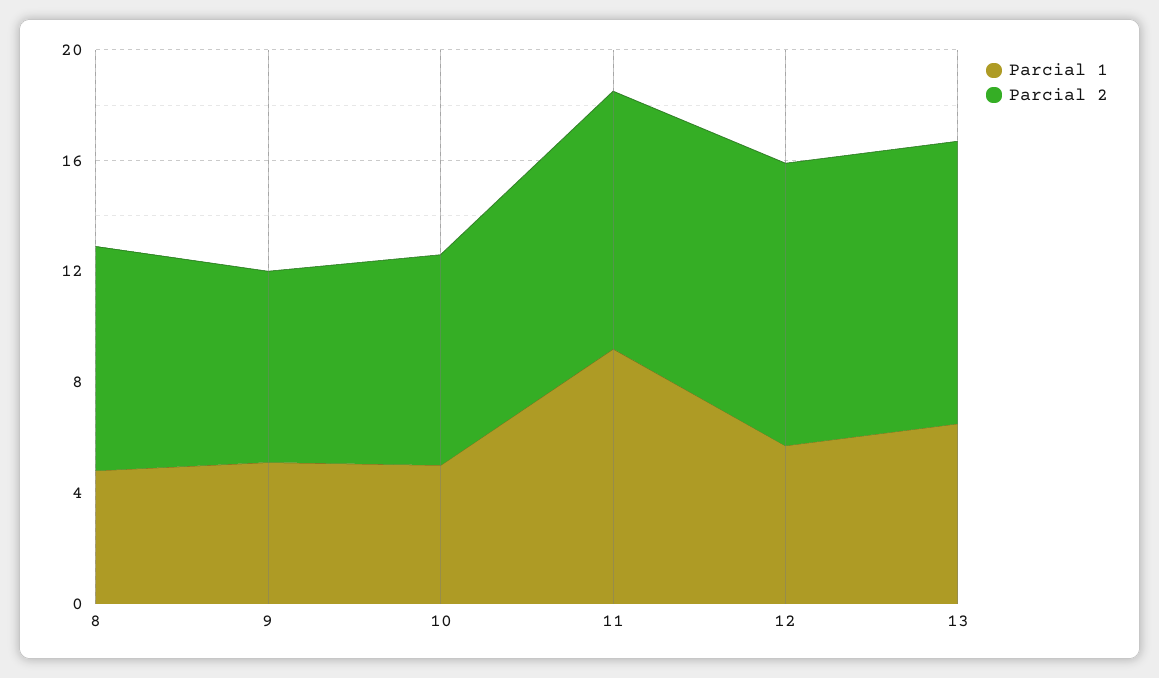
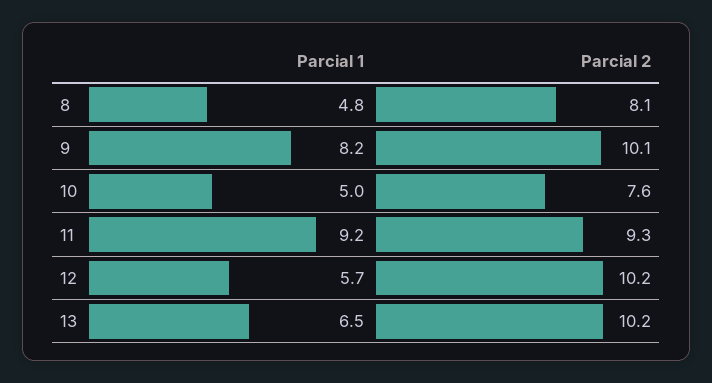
Parcial 1, 9: 5 -> 8.2
Parcial 2, 9: 7 -> 10.1

